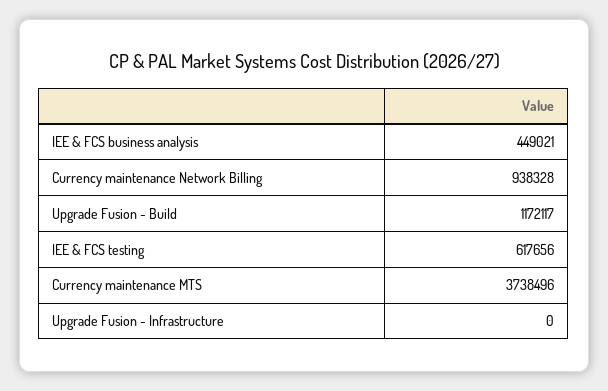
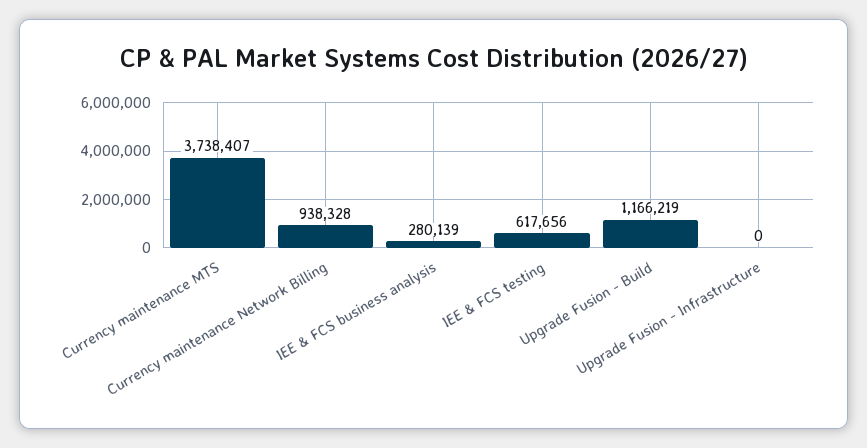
IEE & FCS business analysis: 449021 -> 280139
Upgrade Fusion - Build: 1172117 -> 1166219
Currency maintenance MTS: 3738496 -> 3738407

